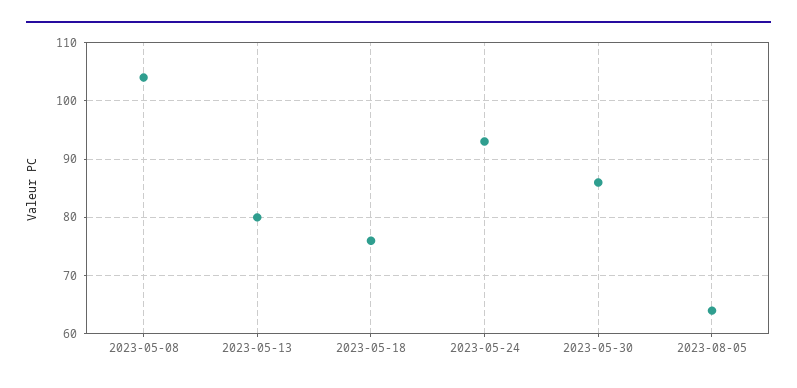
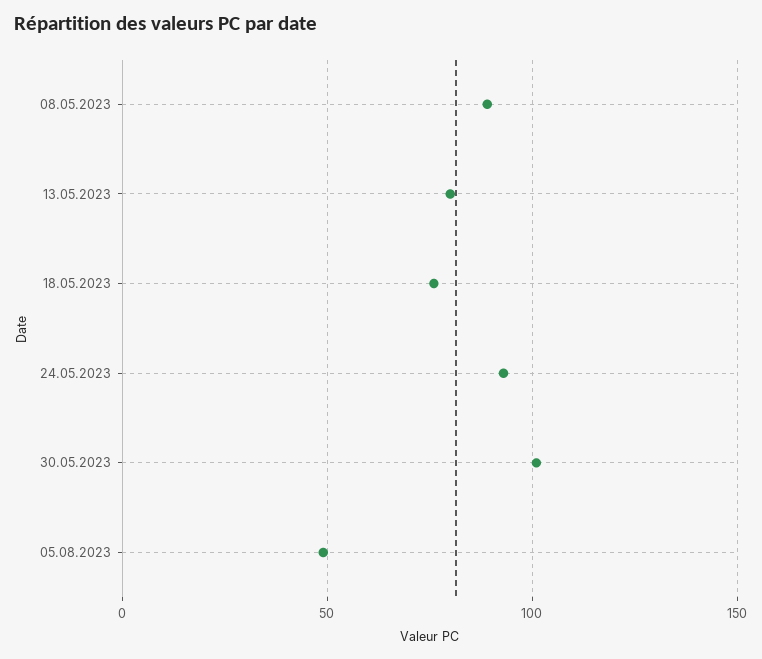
2023-05-08: 105 -> 90
2023-05-30: 85 -> 100
2023-08-05: 65 -> 50

